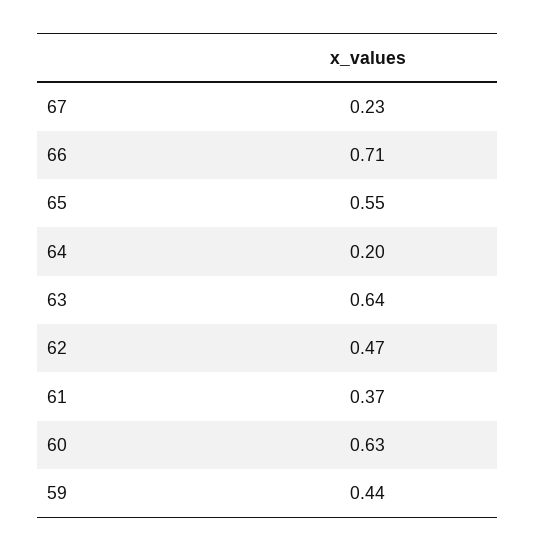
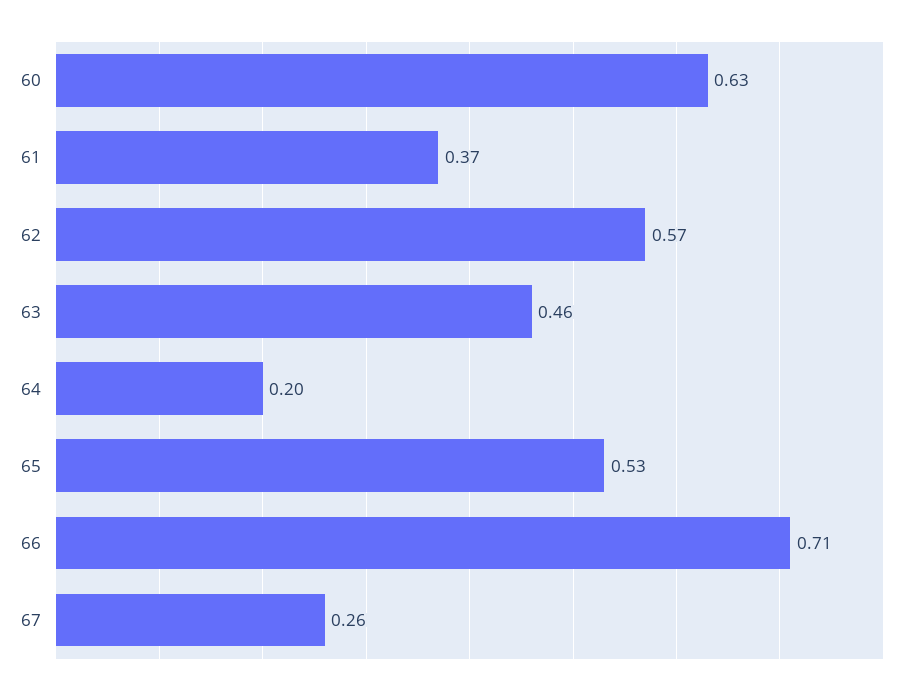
67: 0.23 -> 0.26
65: 0.55 -> 0.53
63: 0.64 -> 0.46
62: 0.47 -> 0.57
59: 0.44 -> none

